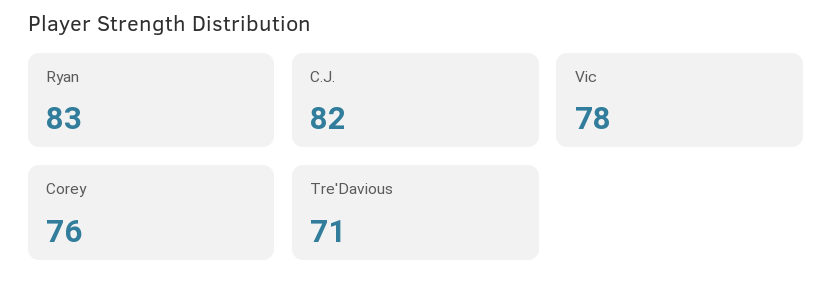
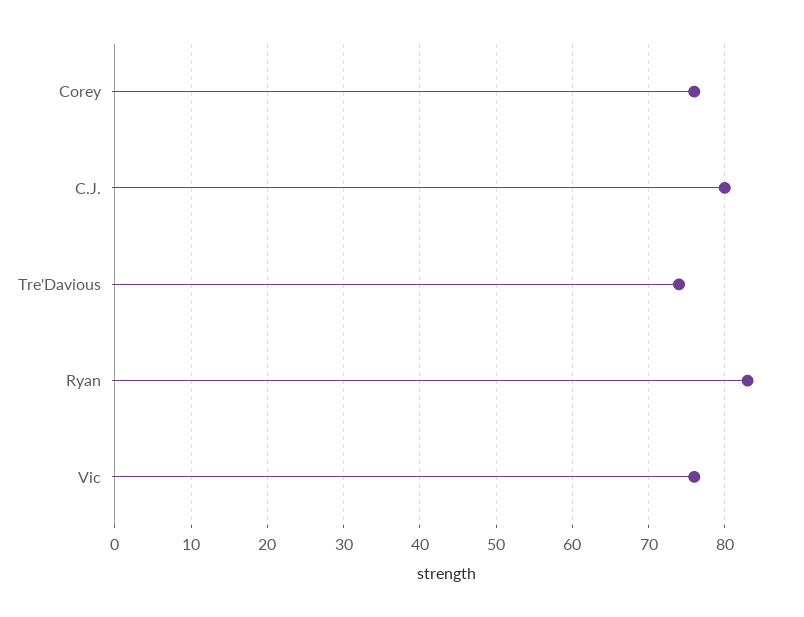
C.J.: 82 -> 80
Vic: 78 -> 76
Tre'Davious: 71 -> 74

